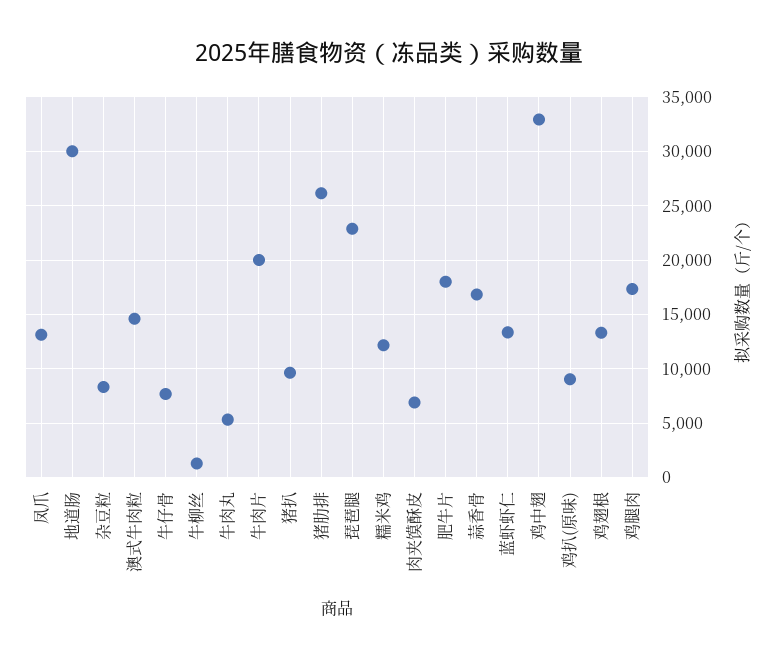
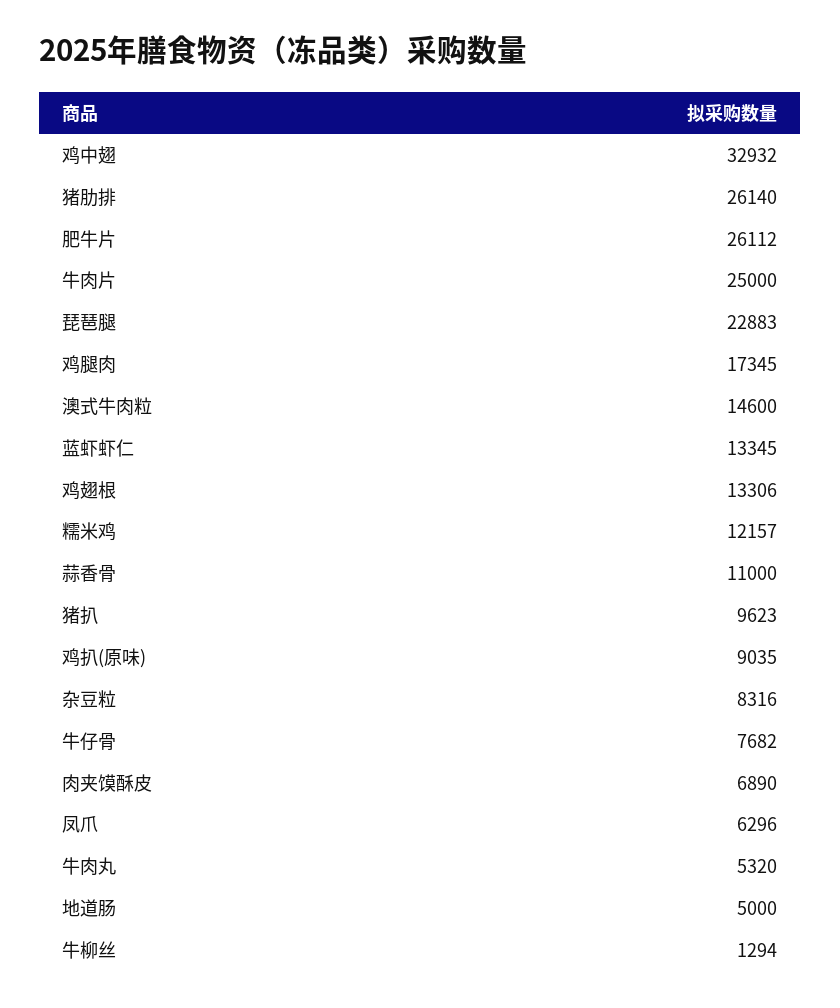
凤爪: 13000 -> 6296
地道肠: 30000 -> 5000
牛肉片: 20000 -> 25000
肥牛片: 18000 -> 26112
蒜香骨: 17000 -> 11000

